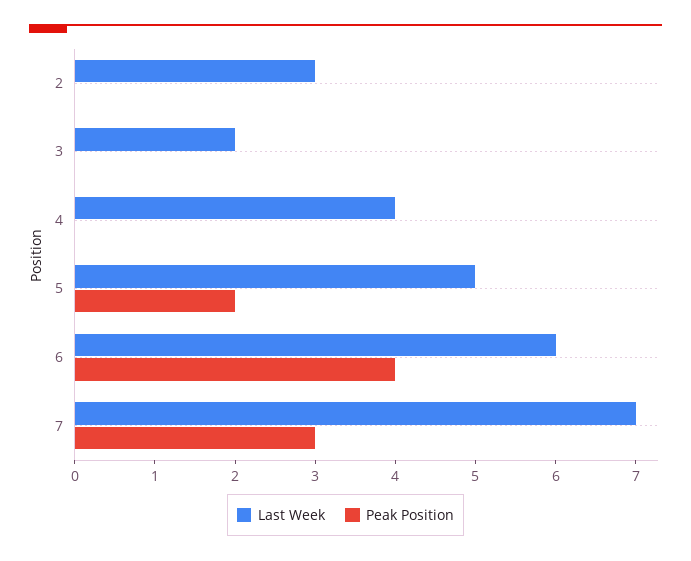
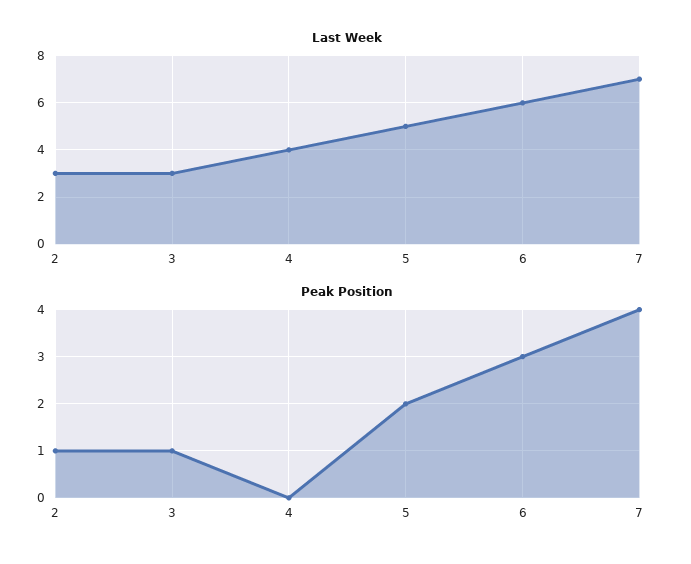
Peak Position, 2: 0 -> 1
Last Week, 3: 2 -> 3
Peak Position, 3: 0 -> 1
Peak Position, 6: 4 -> 3
Peak Position, 7: 3 -> 4

